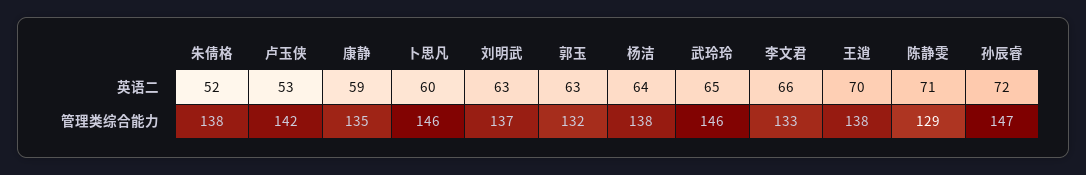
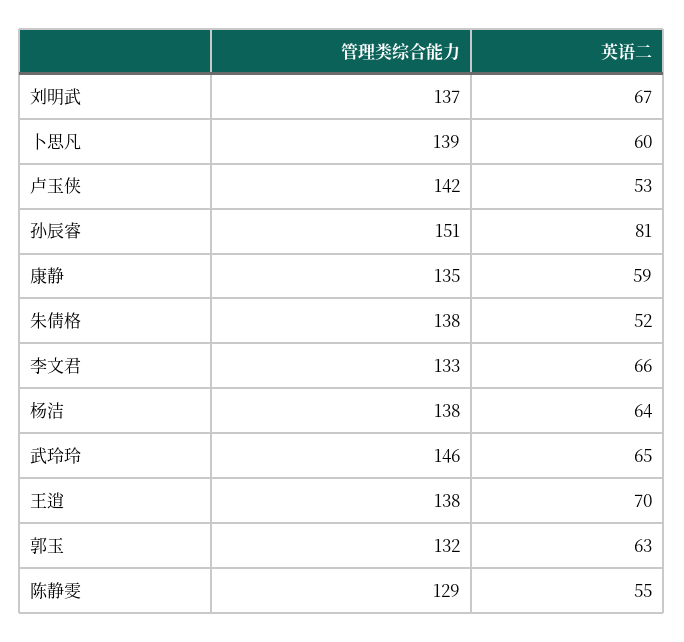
刘明武, 英语二: 63 -> 67
陈静雯, 英语二: 71 -> 55
孙辰睿, 英语二: 72 -> 81
卜思凡, 管理类综合能力: 146 -> 139
孙辰睿, 管理类综合能力: 147 -> 151

